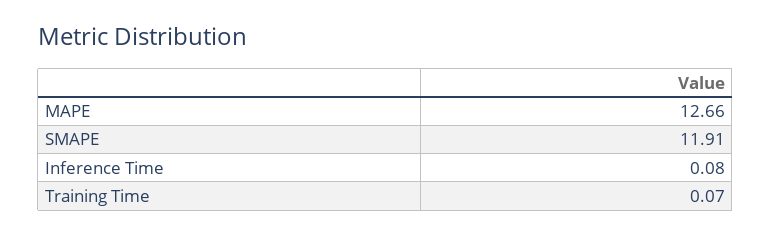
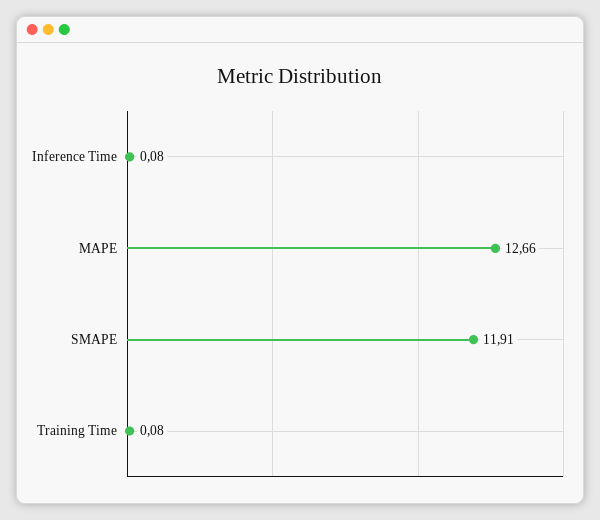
Training Time: 0.07 -> 0.08

